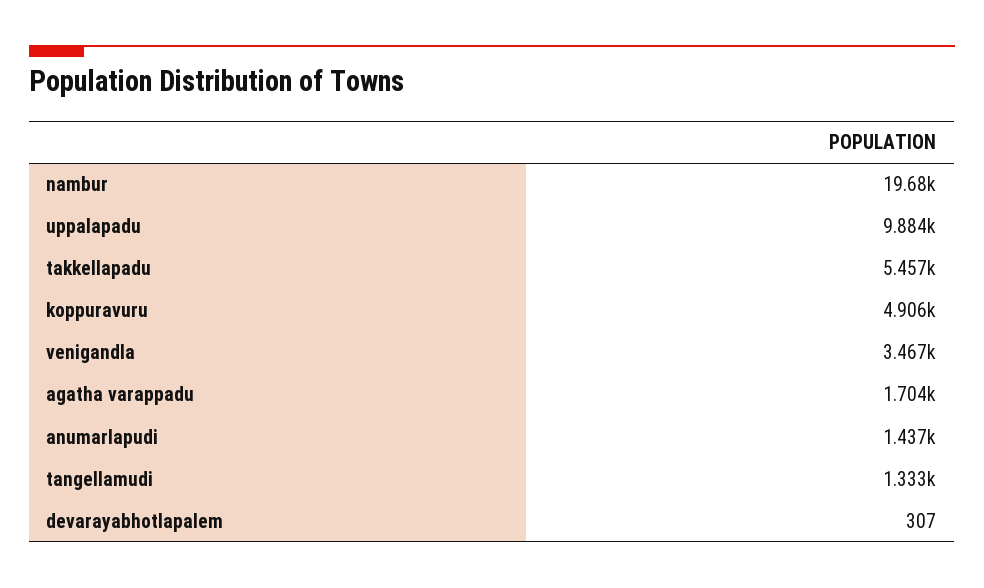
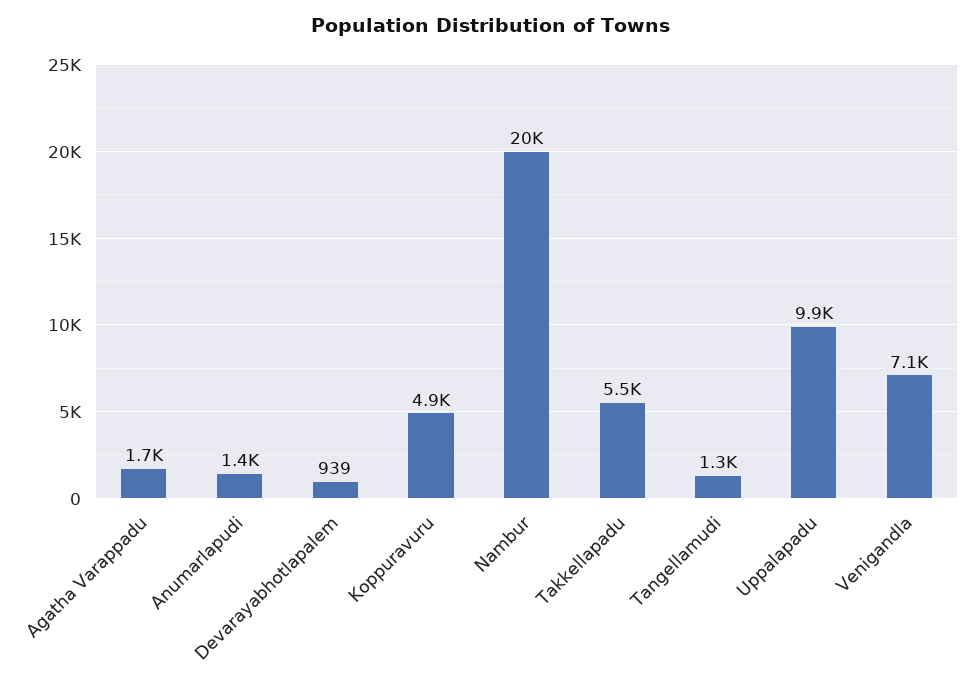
venigandla: 3467 -> 7100
devarayabhotlapalem: 307 -> 939

